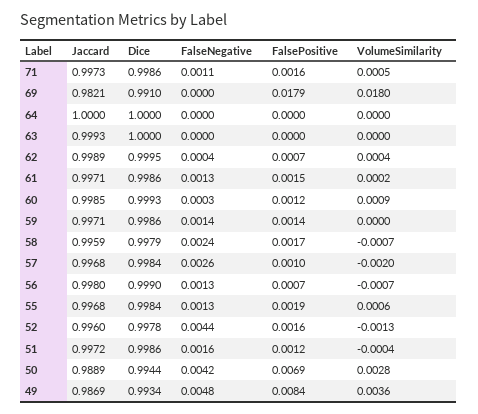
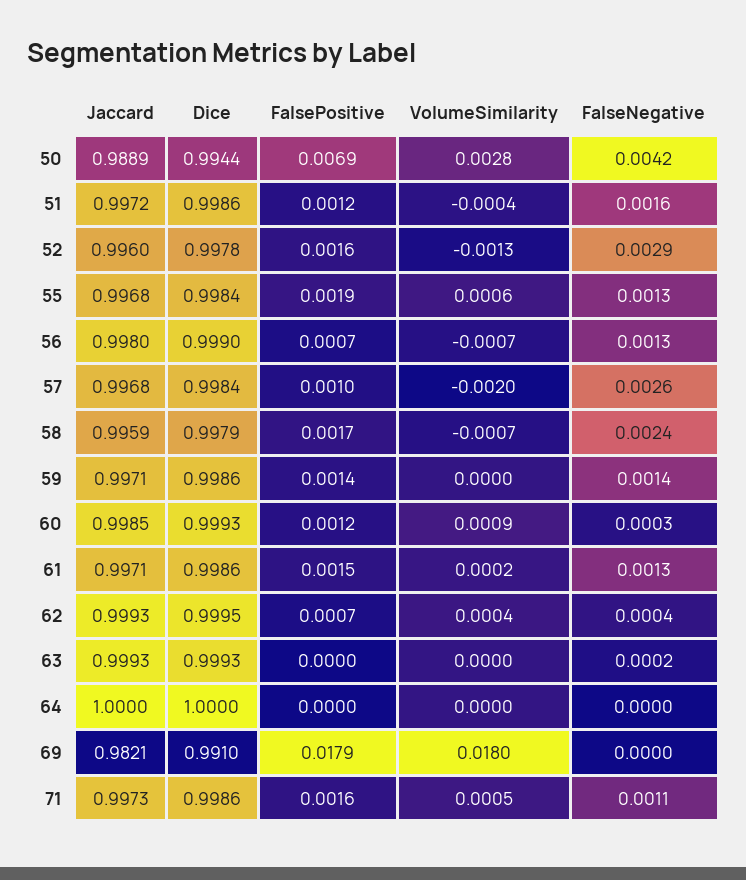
Dice, 63: 1 -> 0.9993
FalseNegative, 63: 0 -> 0.0002
Jaccard, 62: 0.9989 -> 0.9993
FalseNegative, 52: 0.0044 -> 0.0029
Jaccard, 49: 0.9869 -> none
Dice, 49: 0.9934 -> none
FalseNegative, 49: 0.0048 -> none
FalsePositive, 49: 0.0084 -> none
VolumeSimilarity, 49: 0.0036 -> none

